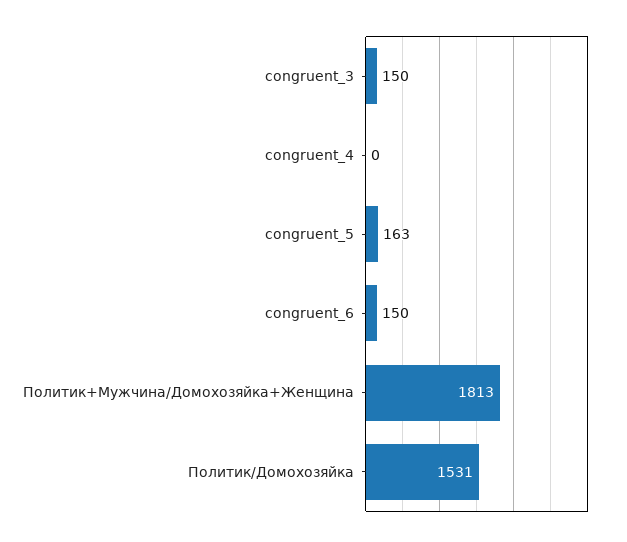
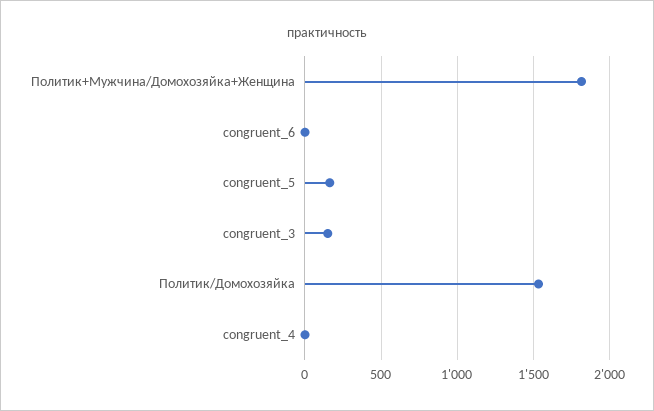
congruent_6: 150 -> 0

